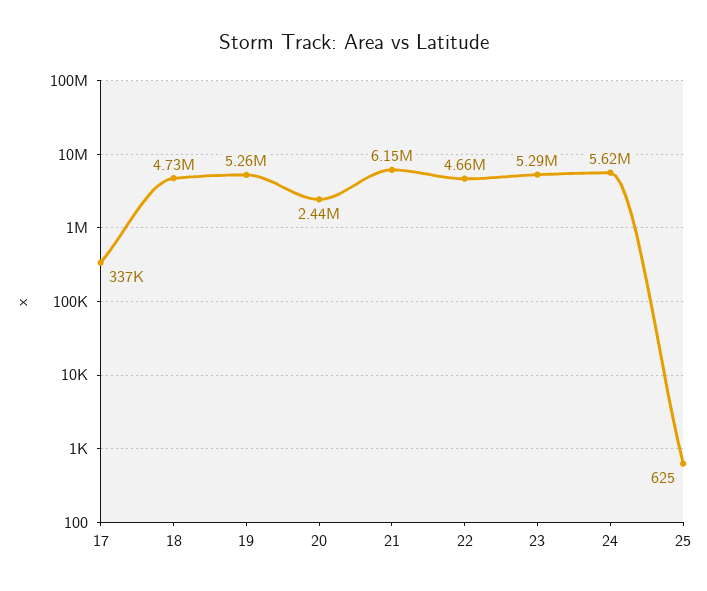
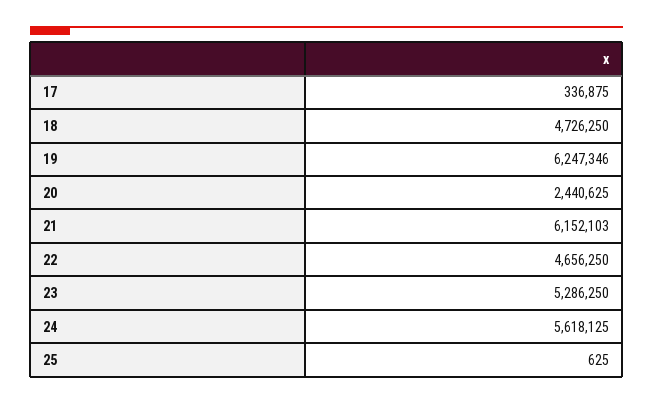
19: 5260000 -> 6247346

